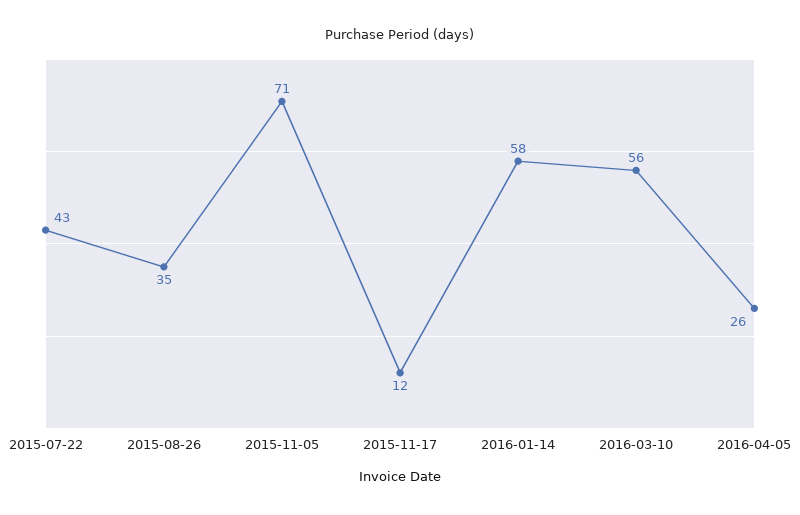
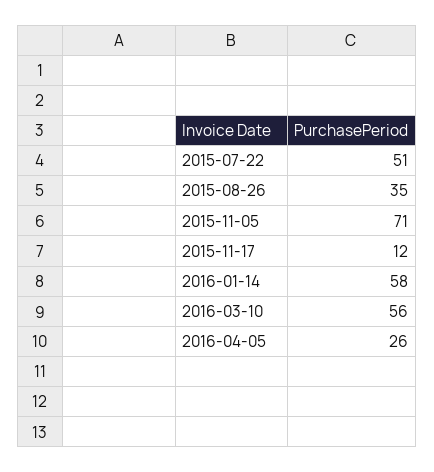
2015-07-22: 43 -> 51

